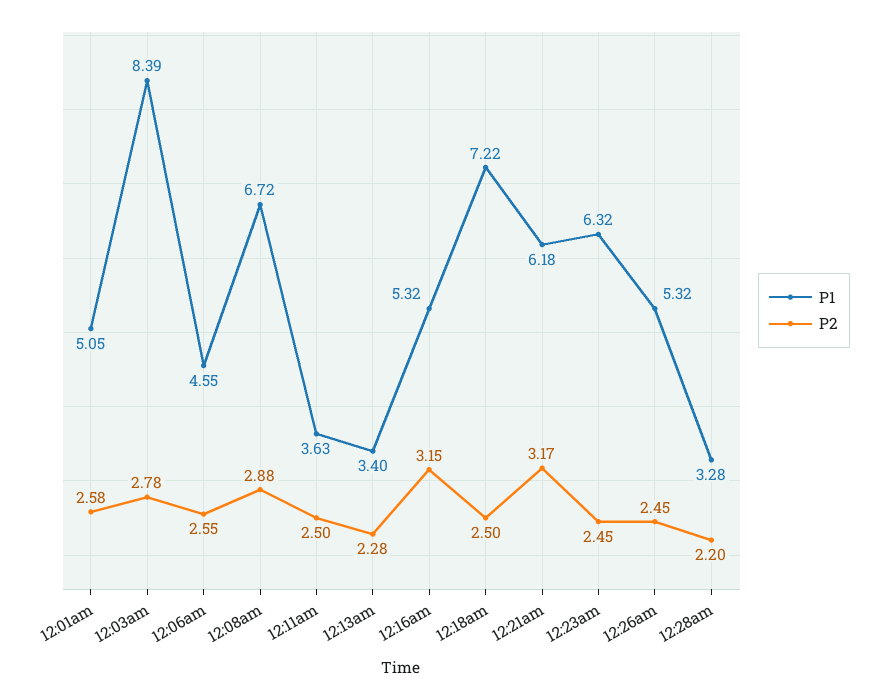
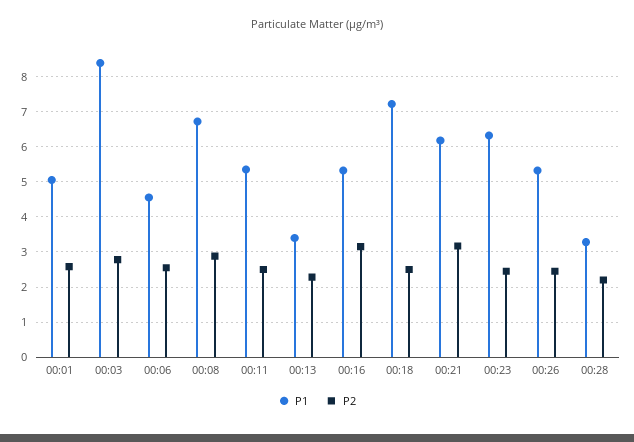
P1, 12:11am: 3.63 -> 5.4

